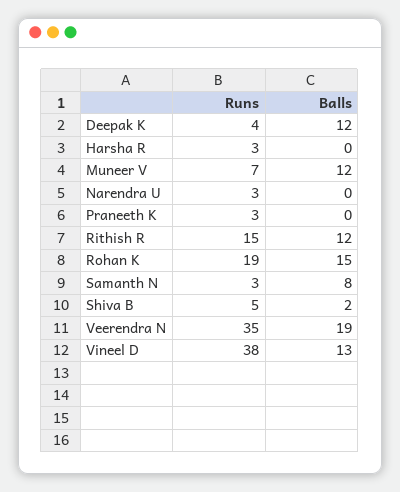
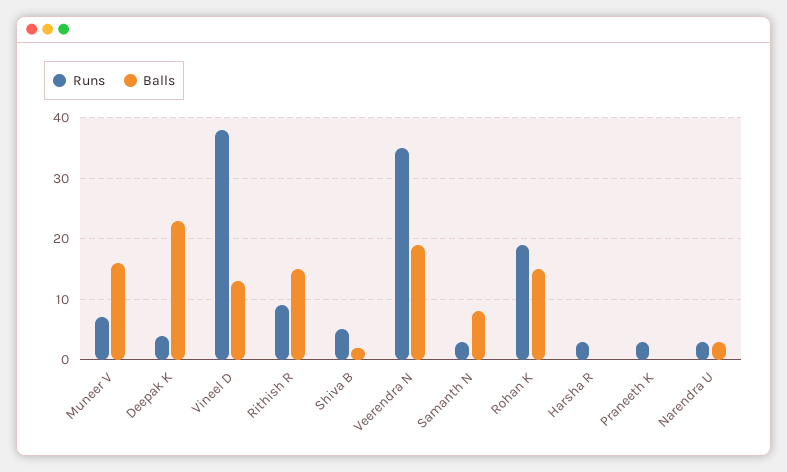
Balls, Deepak K: 12 -> 23
Balls, Muneer V: 12 -> 16
Balls, Narendra U: 0 -> 3
Runs, Rithish R: 15 -> 9
Balls, Rithish R: 12 -> 15

